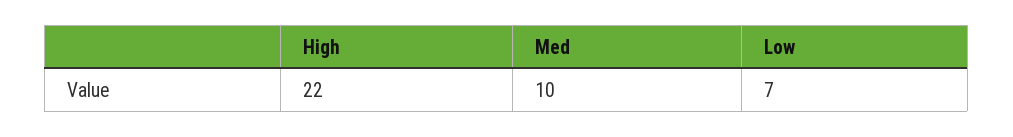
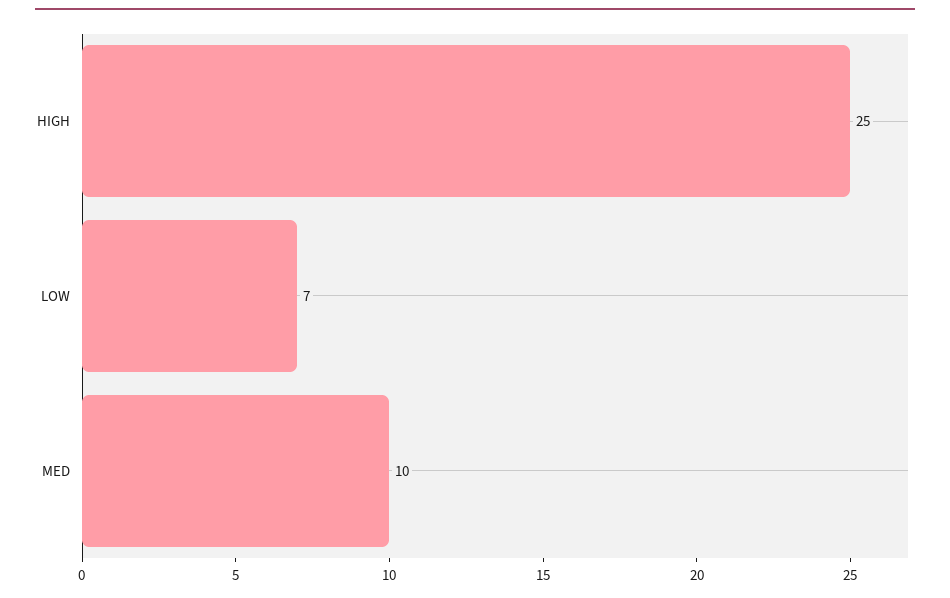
High: 22 -> 25

